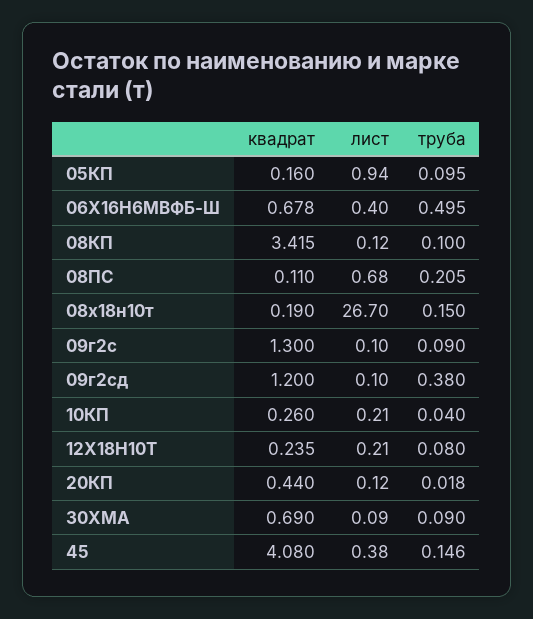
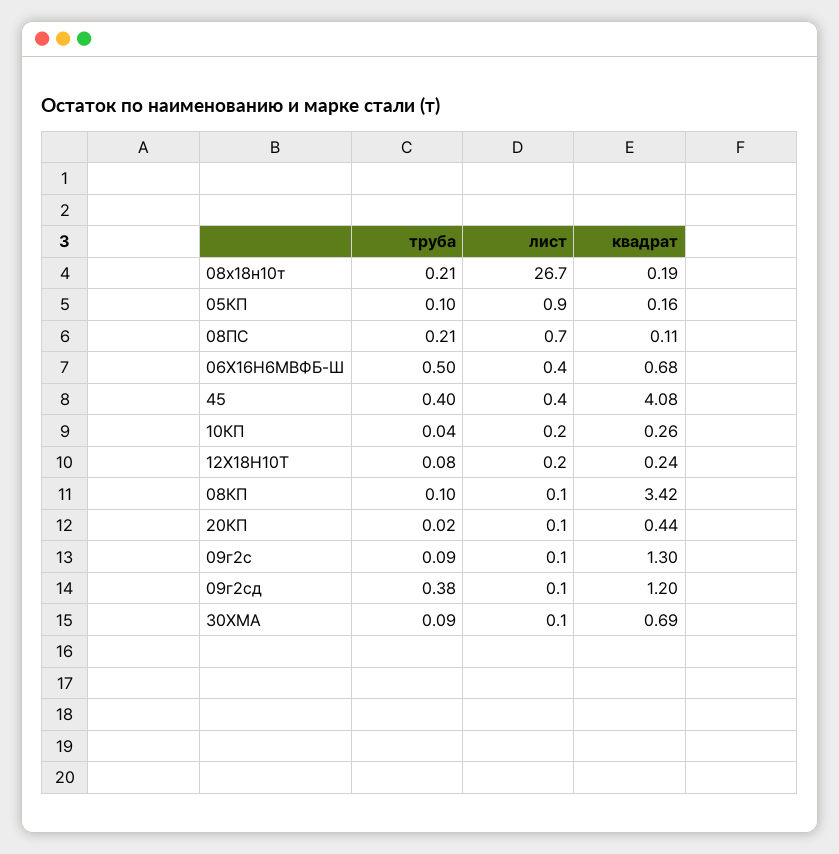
труба, 08х18н10т: 0.15 -> 0.21
труба, 45: 0.146 -> 0.4

